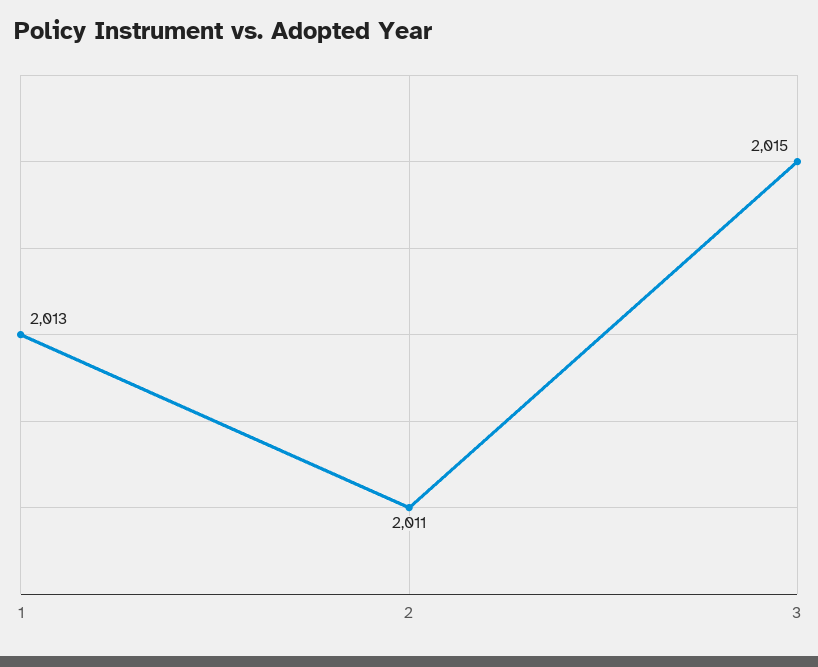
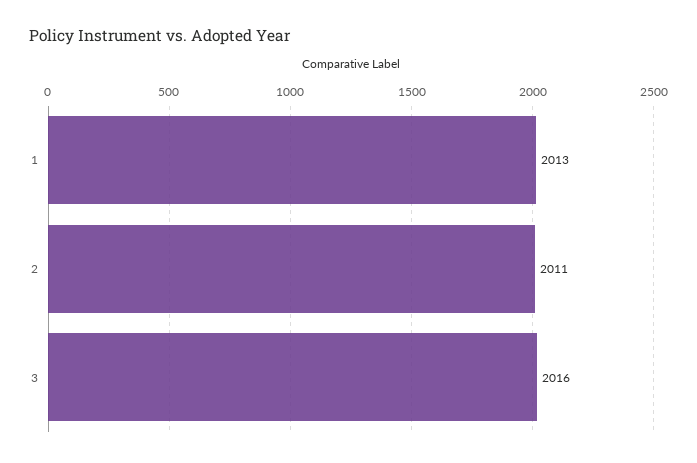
3: 2015 -> 2016

